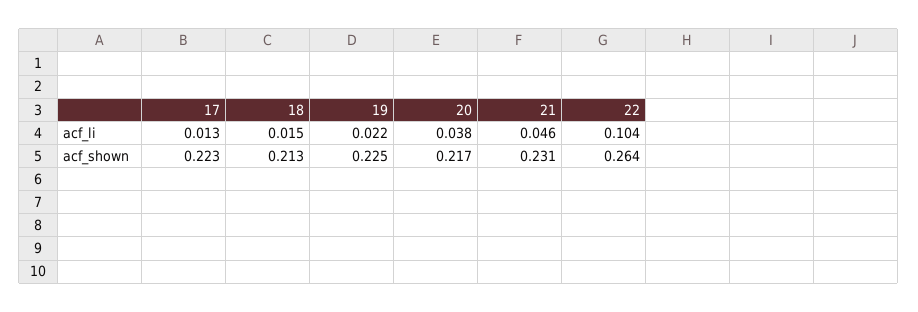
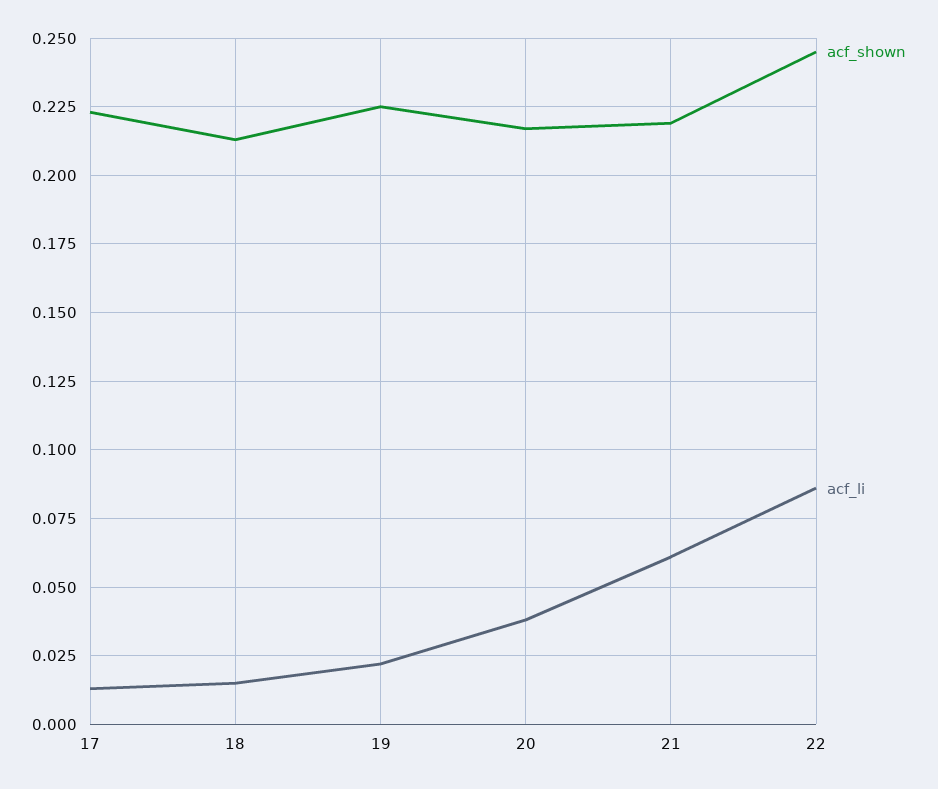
acf_li, 21: 0.046 -> 0.06
acf_li, 22: 0.104 -> 0.085
acf_shown, 21: 0.231 -> 0.22
acf_shown, 22: 0.264 -> 0.245

